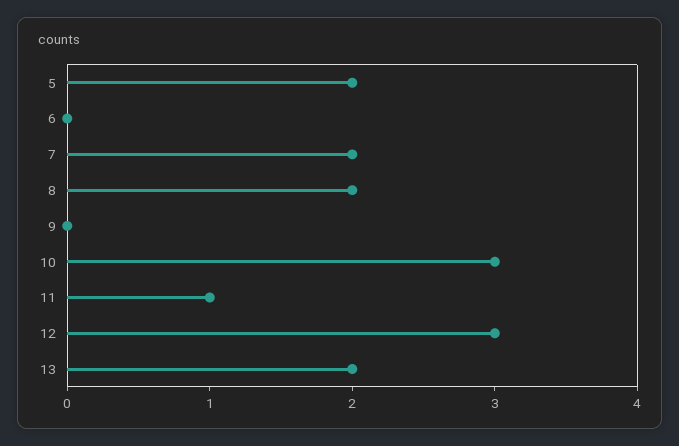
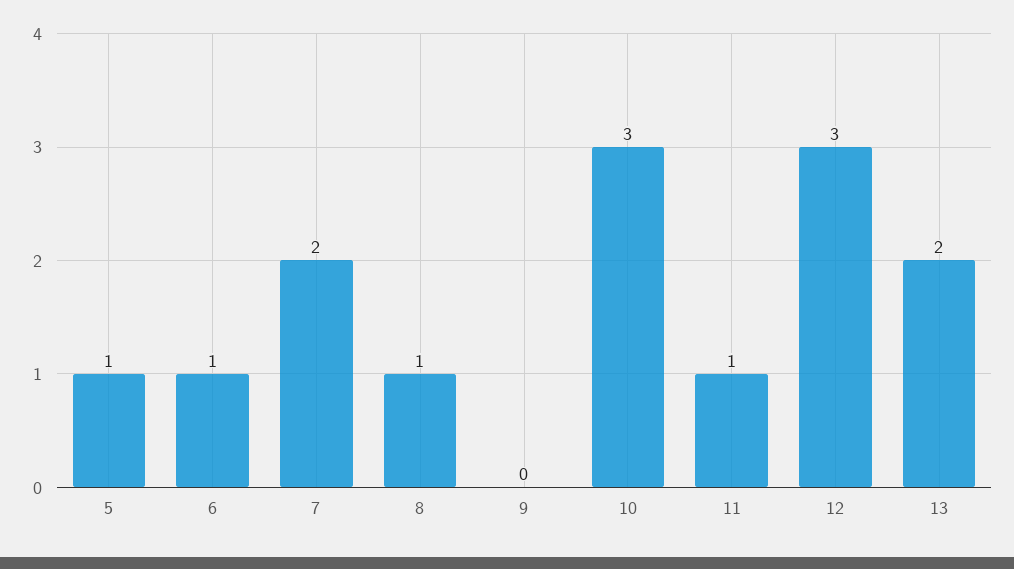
5: 2 -> 1
6: 0 -> 1
8: 2 -> 1

